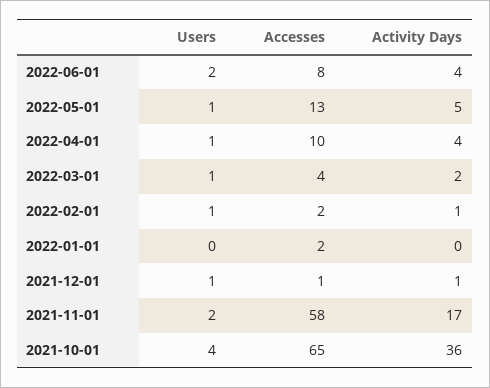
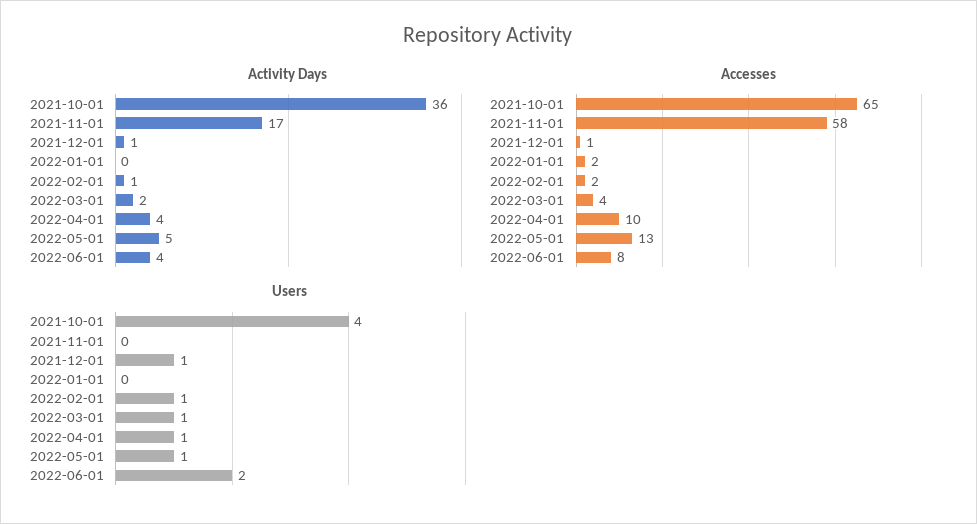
Users, 2021-11-01: 2 -> 0

